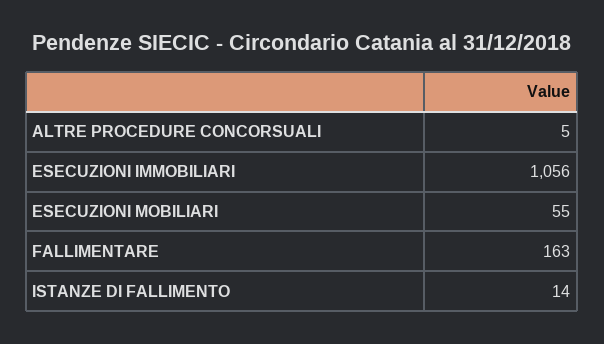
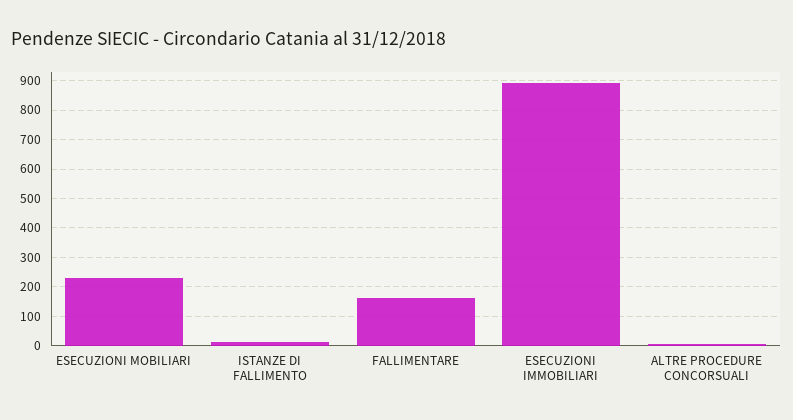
ESECUZIONI IMMOBILIARI: 1056 -> 900
ESECUZIONI MOBILIARI: 55 -> 225

